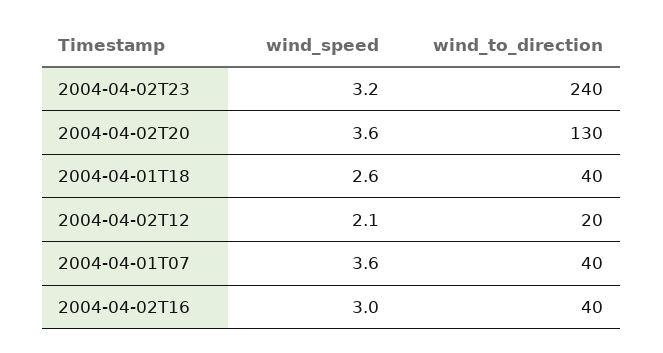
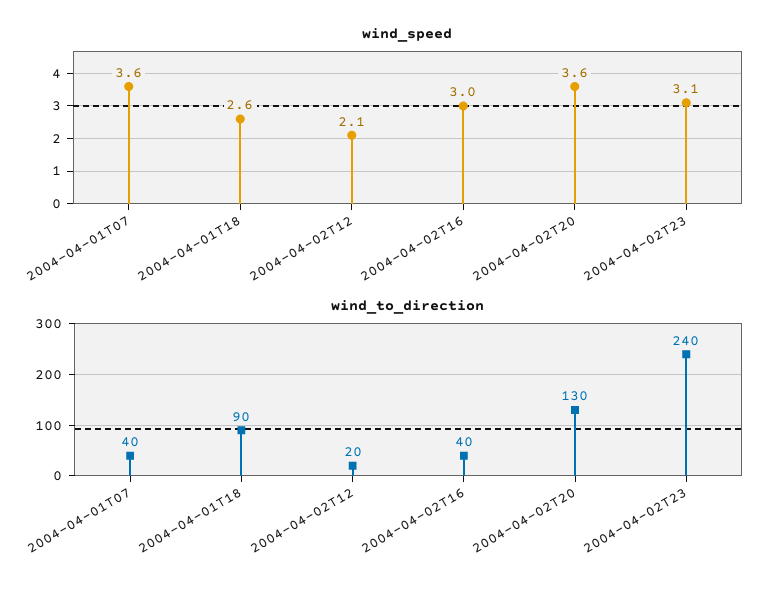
wind_speed, 2004-04-02T23: 3.2 -> 3.1
wind_to_direction, 2004-04-01T18: 40 -> 90

